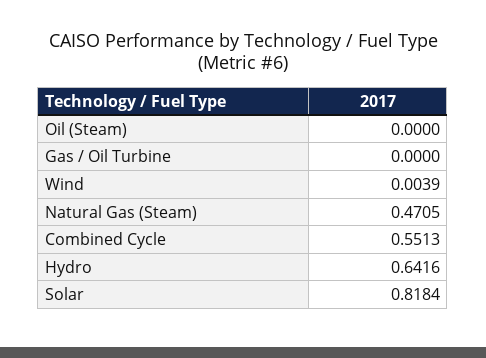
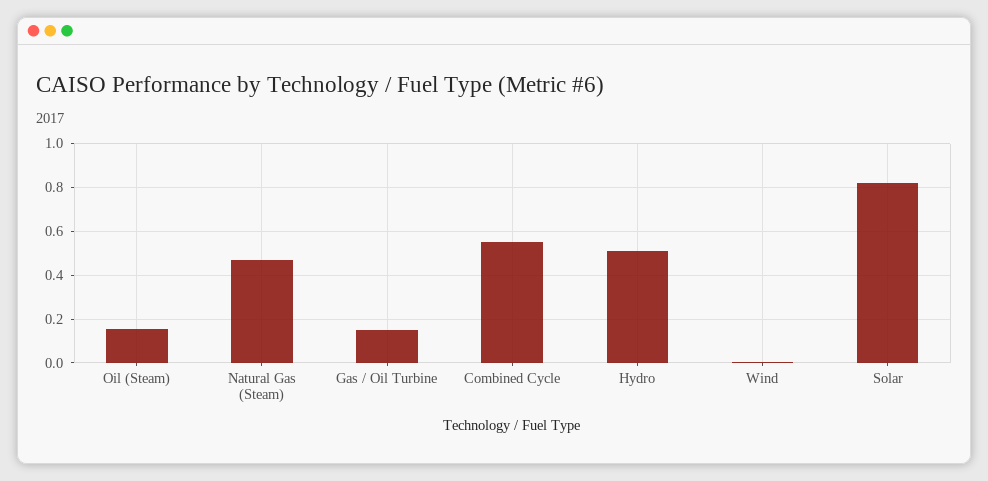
Oil (Steam): 0 -> 0.15
Gas / Oil Turbine: 0 -> 0.15
Hydro: 0.6416 -> 0.5

